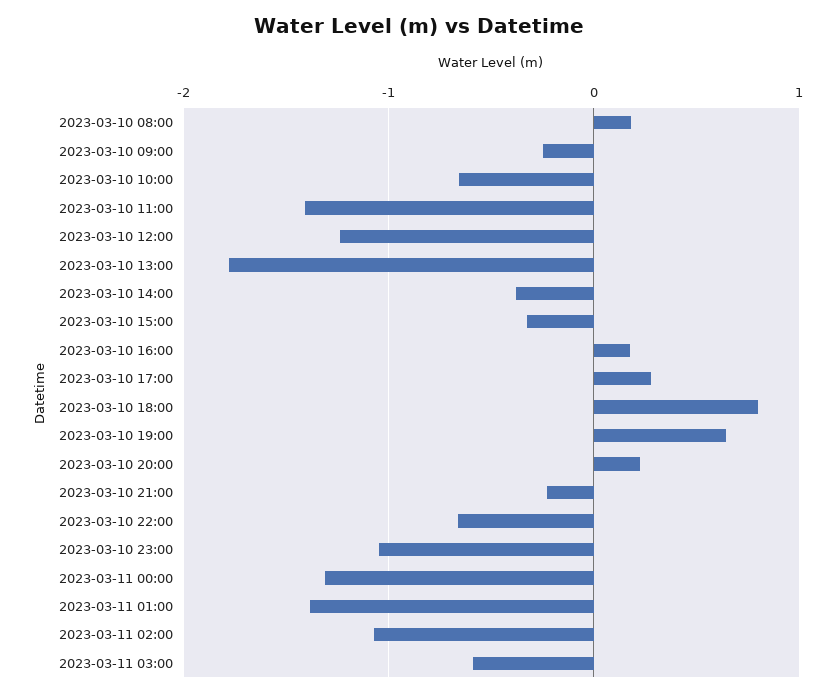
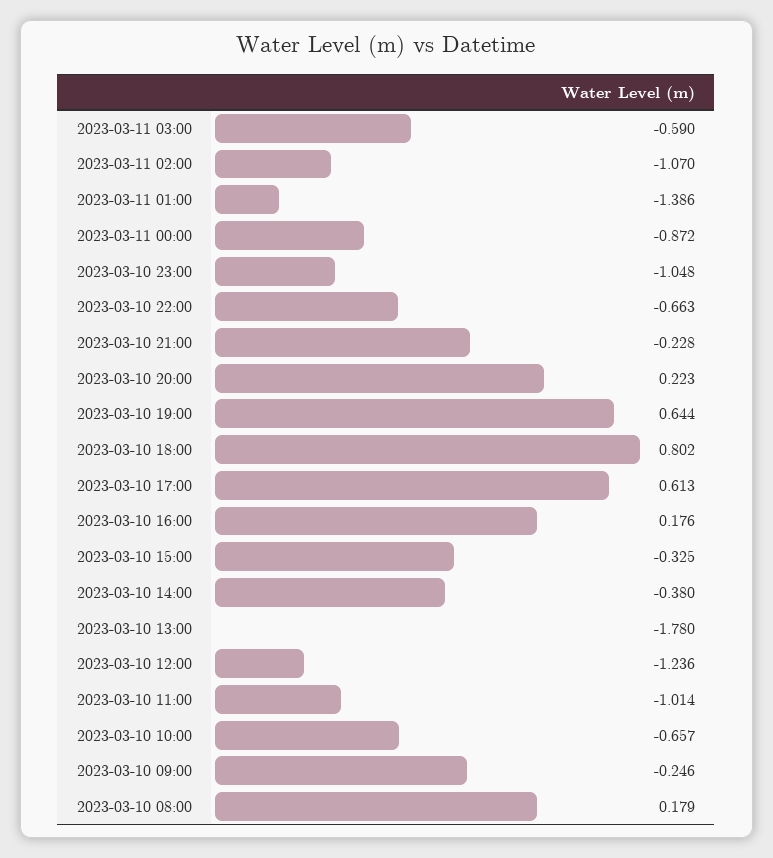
2023-03-10 11:00: -1.4 -> -1.014
2023-03-10 17:00: 0.3 -> 0.613
2023-03-11 00:00: -1.3 -> -0.872

